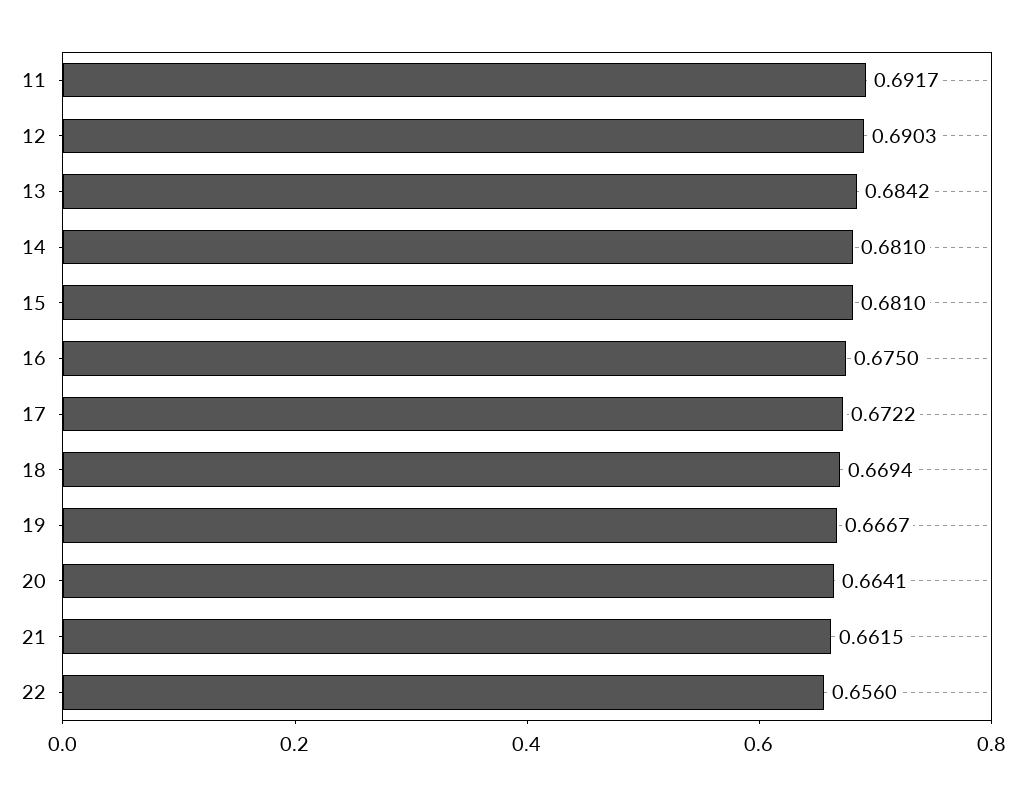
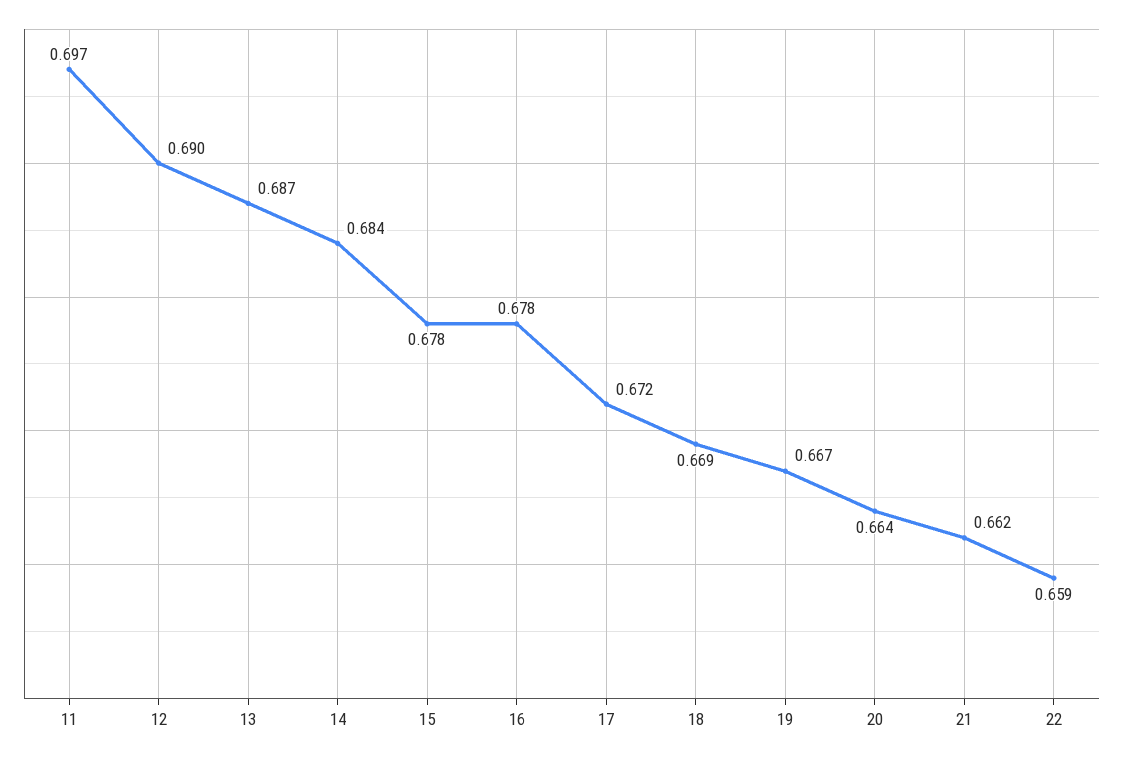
11: 0.6917 -> 0.697
13: 0.6842 -> 0.687
14: 0.681 -> 0.684
15: 0.681 -> 0.678
16: 0.675 -> 0.678
22: 0.656 -> 0.659

